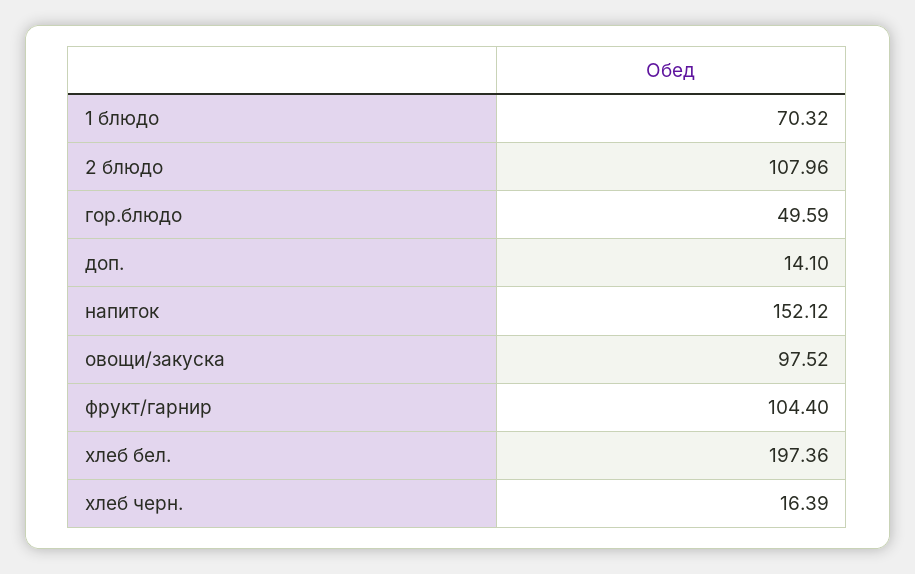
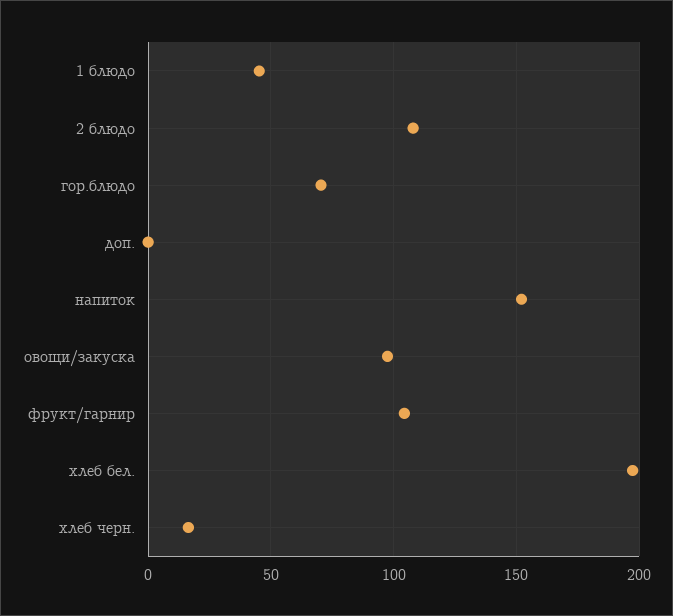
1 блюдо: 70.32 -> 45
гор.блюдо: 49.59 -> 70
доп.: 14.1 -> 0

